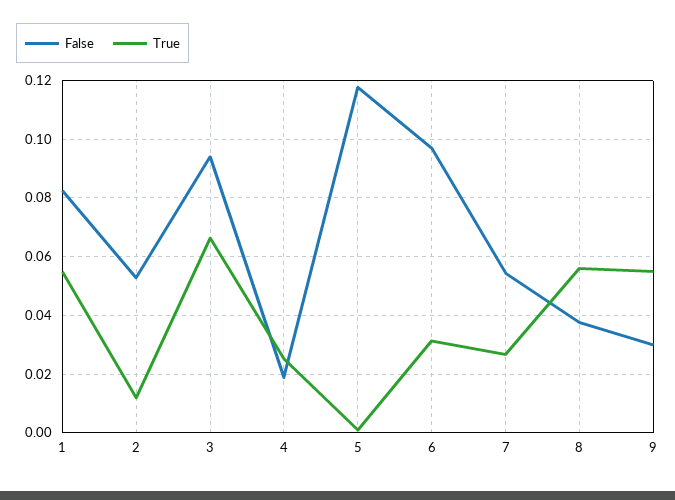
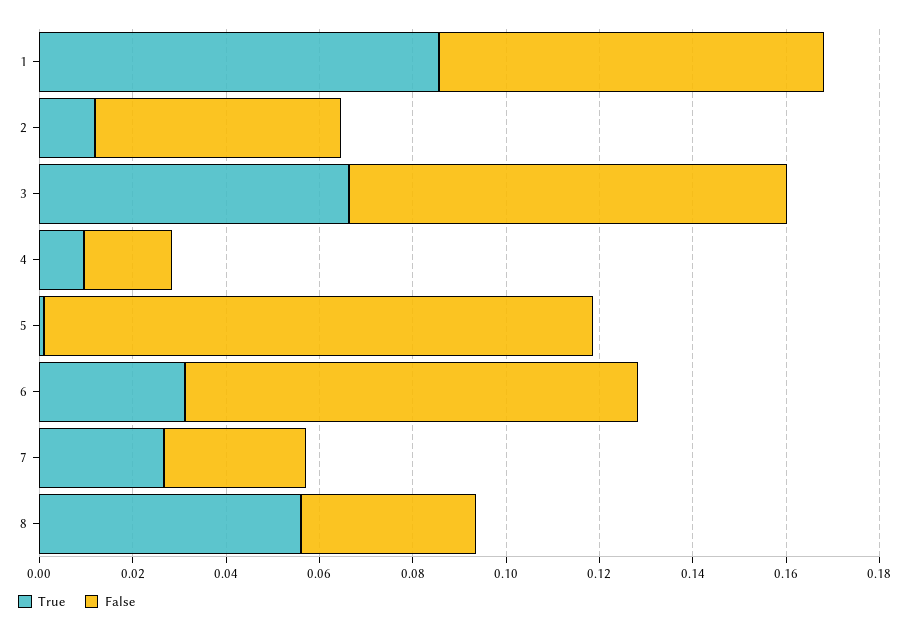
True, 1: 0.055 -> 0.085
True, 4: 0.025 -> 0.01
False, 7: 0.055 -> 0.03
False, 9: 0.03 -> none
True, 9: 0.055 -> none

